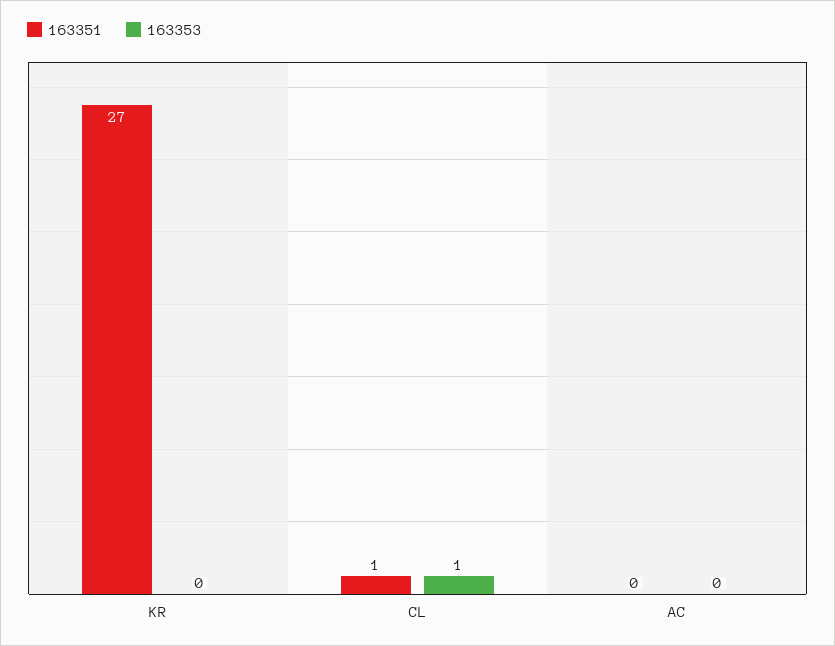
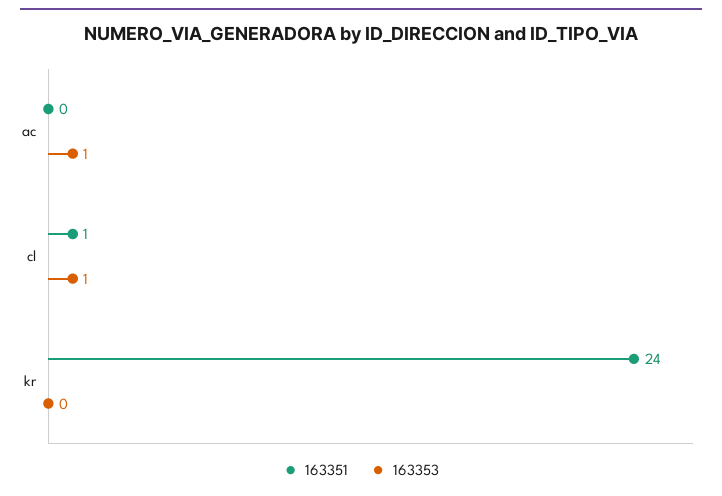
163351, KR: 27 -> 24
163353, AC: 0 -> 1

